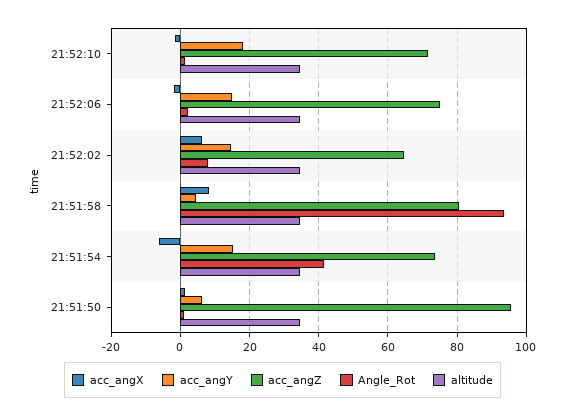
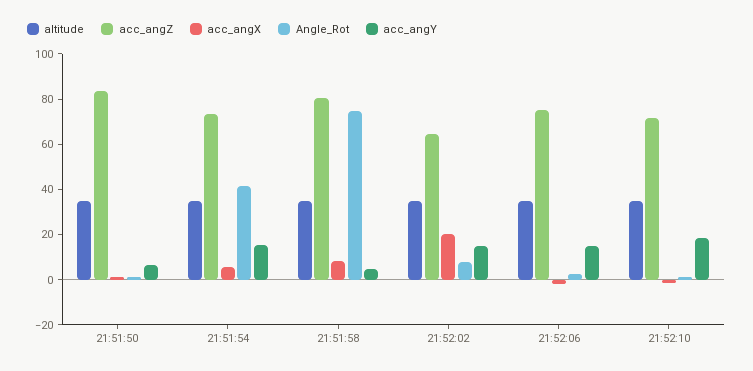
acc_angX, 21:52:02: 6 -> 20
Angle_Rot, 21:51:58: 94 -> 75
acc_angX, 21:51:54: -6 -> 5
acc_angZ, 21:51:50: 96 -> 85

